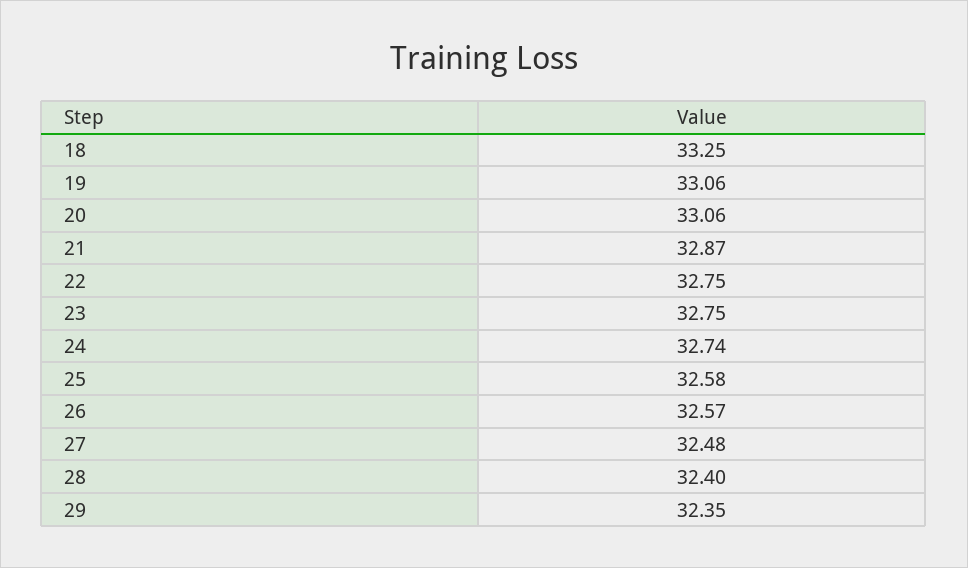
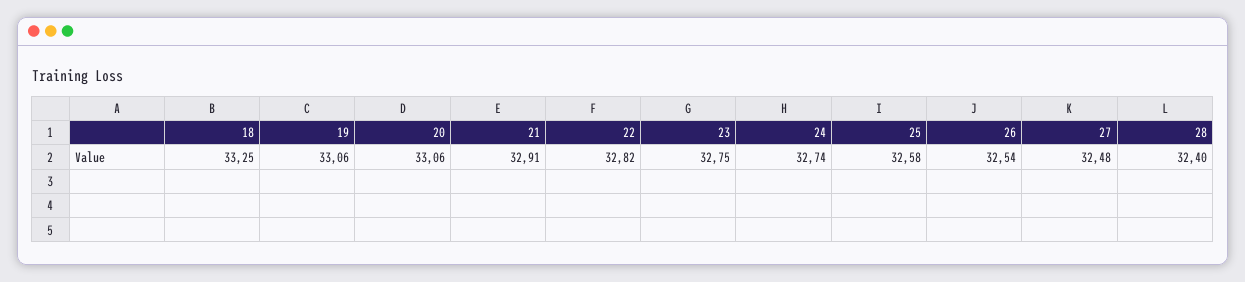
21: 32.87 -> 32.91
22: 32.75 -> 32.82
26: 32.57 -> 32.54
29: 32.35 -> none

